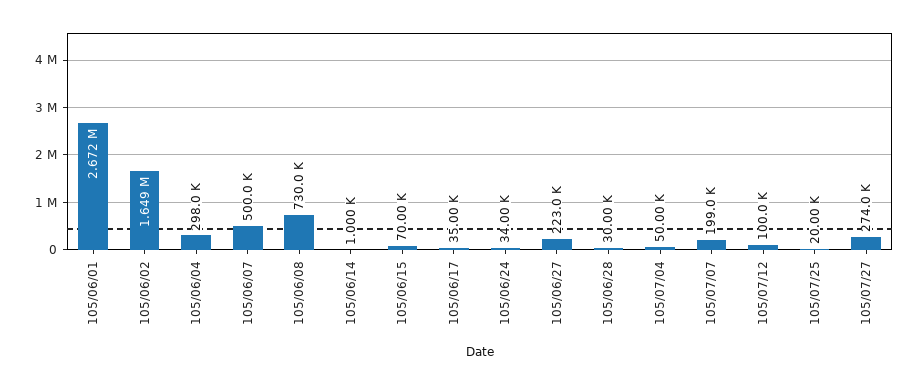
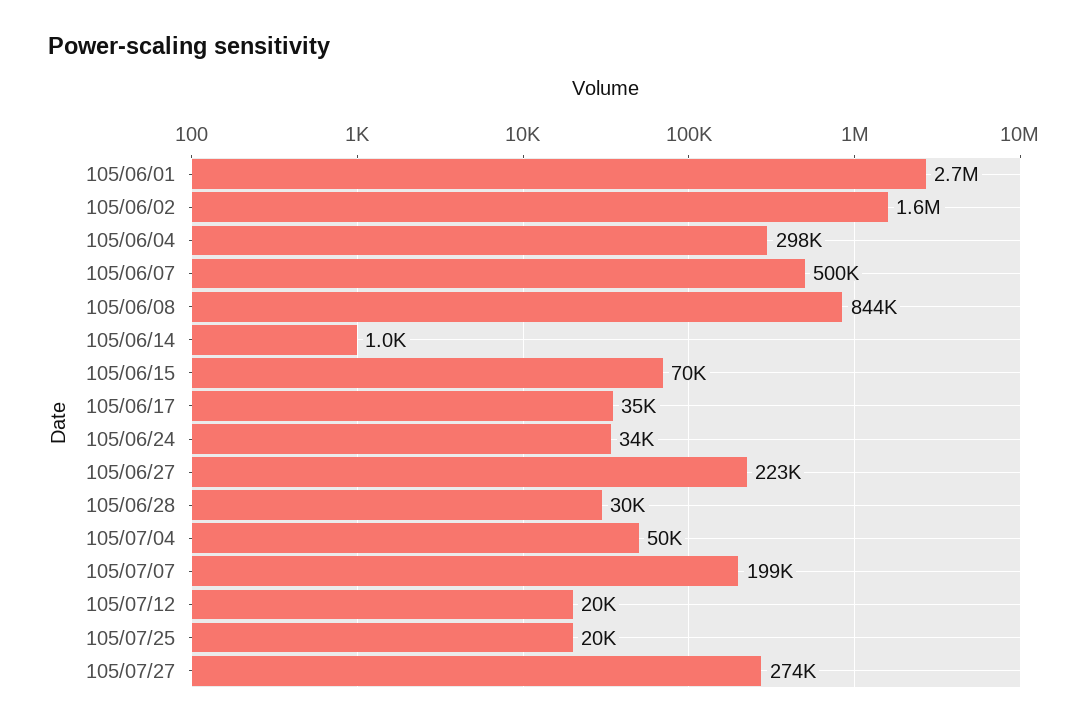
105/06/08: 730000 -> 844000
105/07/12: 100000 -> 20000

